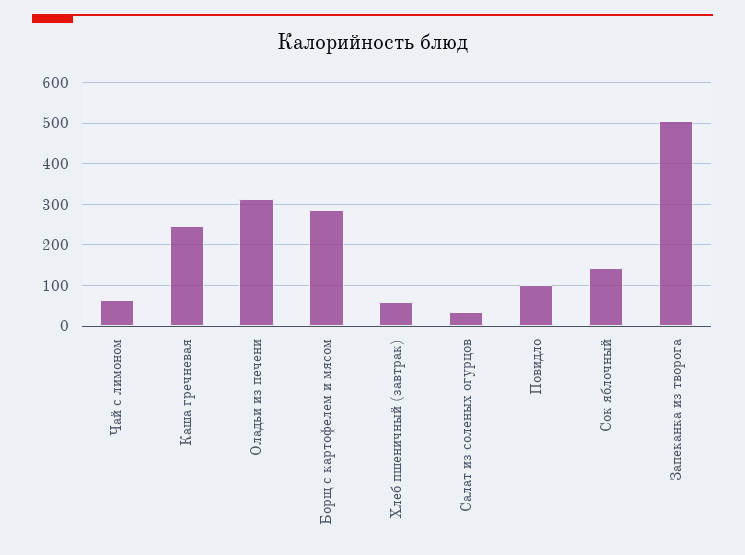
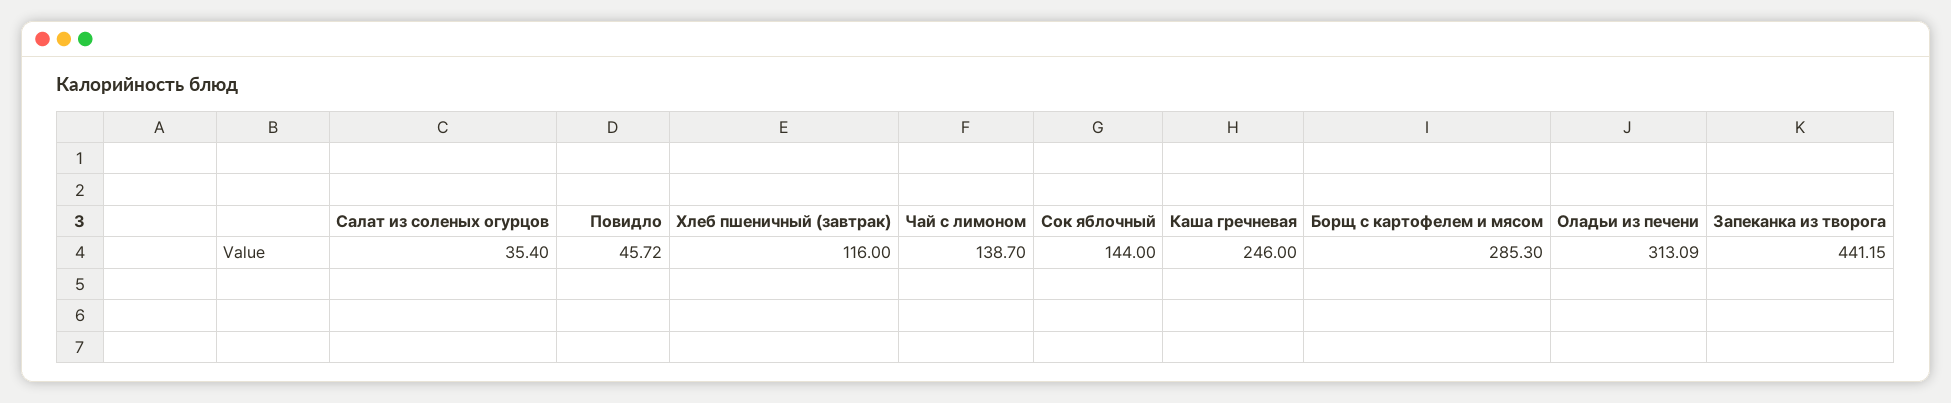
Чай с лимоном: 60 -> 138.7
Хлеб пшеничный (завтрак): 60 -> 116
Повидло: 100 -> 45.72
Запеканка из творога: 500 -> 441.15

